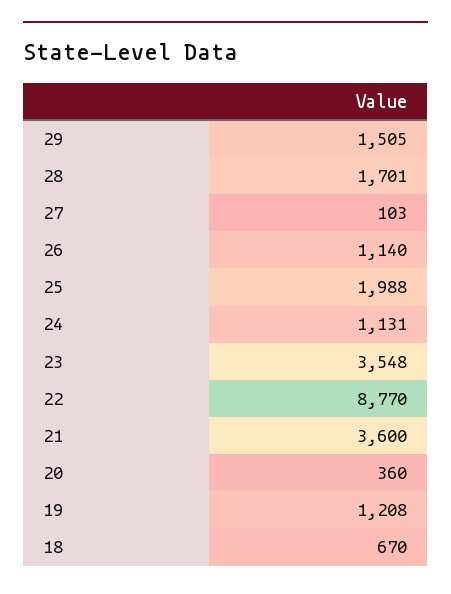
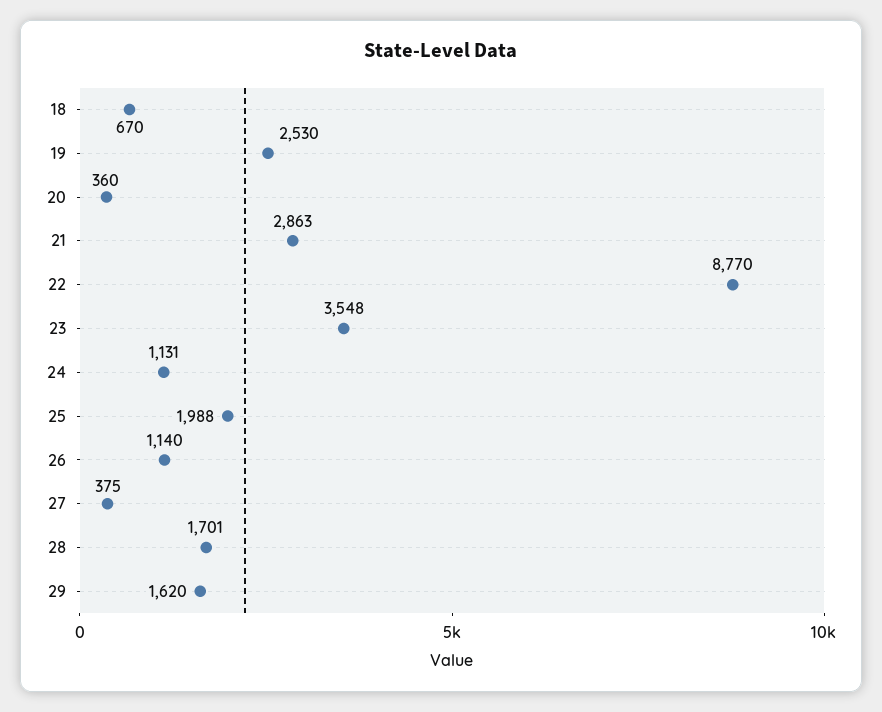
29: 1505 -> 1620
27: 103 -> 375
21: 3600 -> 2863
19: 1208 -> 2530

